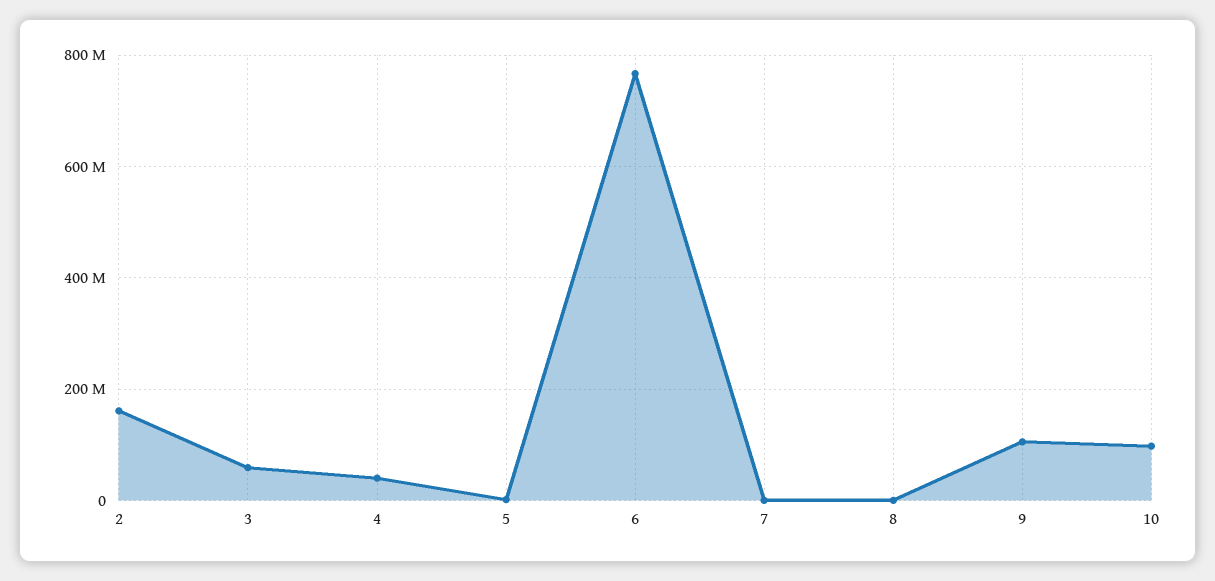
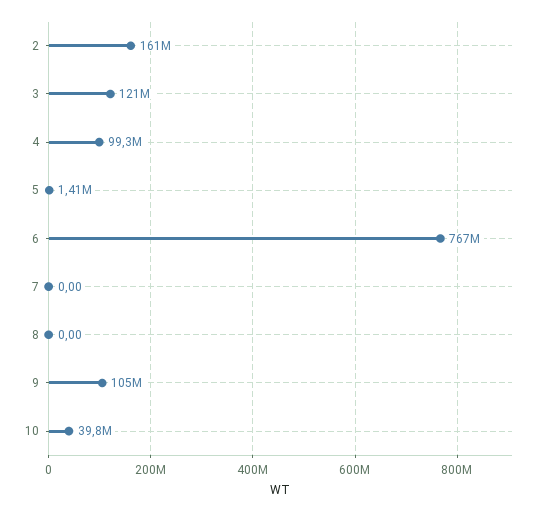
3: 60000000 -> 121000000
4: 40000000 -> 99300000
10: 100000000 -> 39800000

